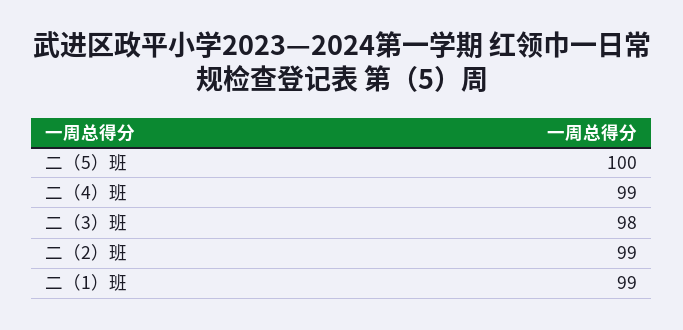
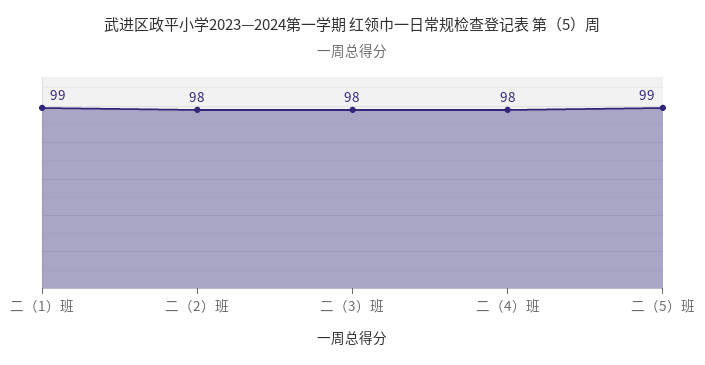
二（5）班: 100 -> 99
二（4）班: 99 -> 98
二（2）班: 99 -> 98

